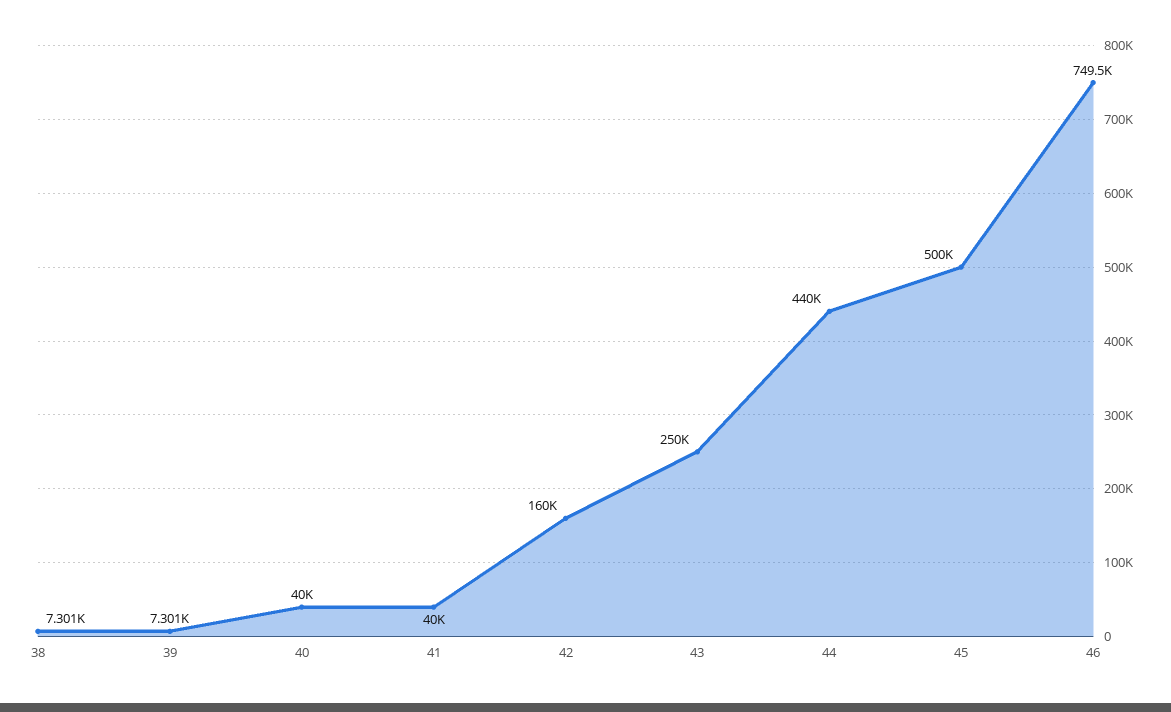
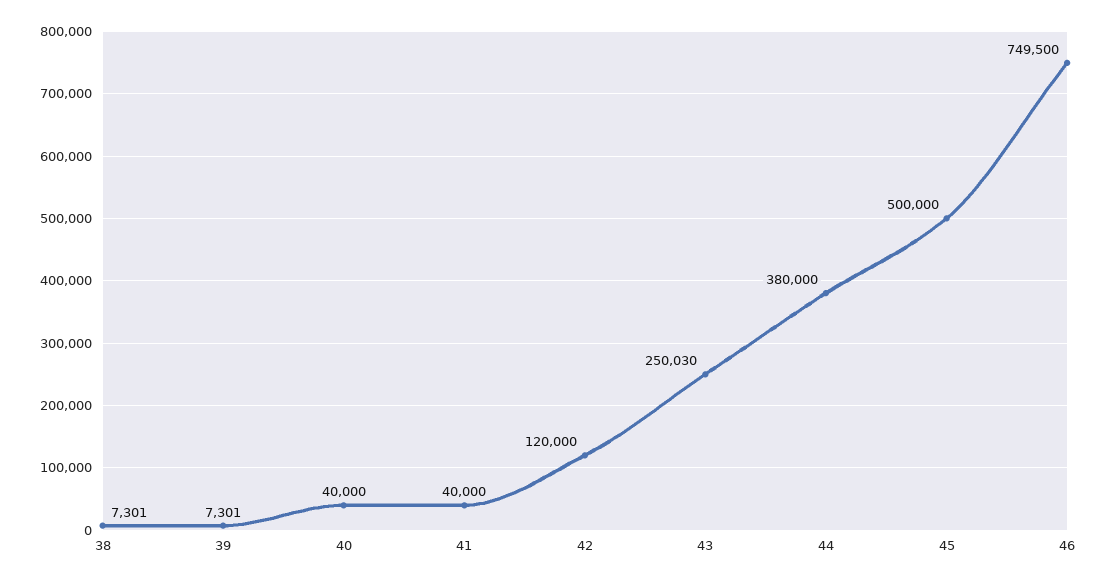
42: 160000 -> 120000
44: 440000 -> 380000

